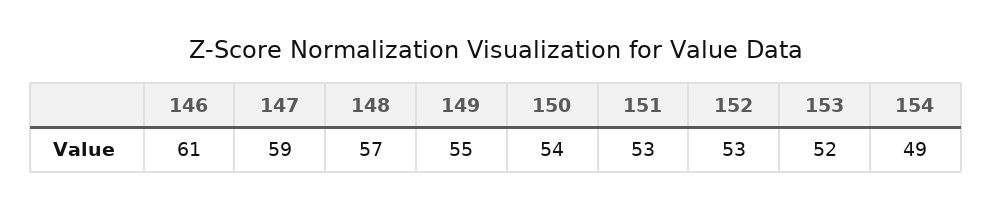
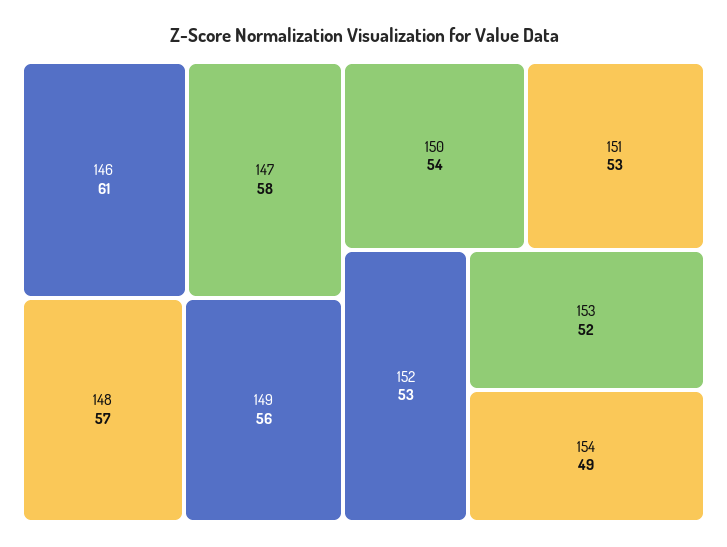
147: 59 -> 58
149: 55 -> 56

